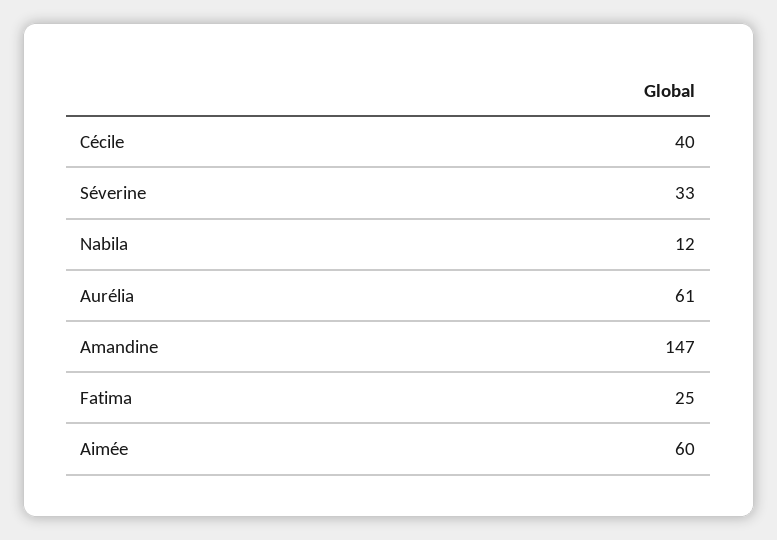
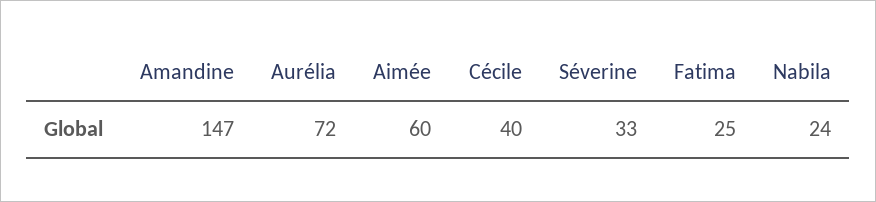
Nabila: 12 -> 24
Aurélia: 61 -> 72

